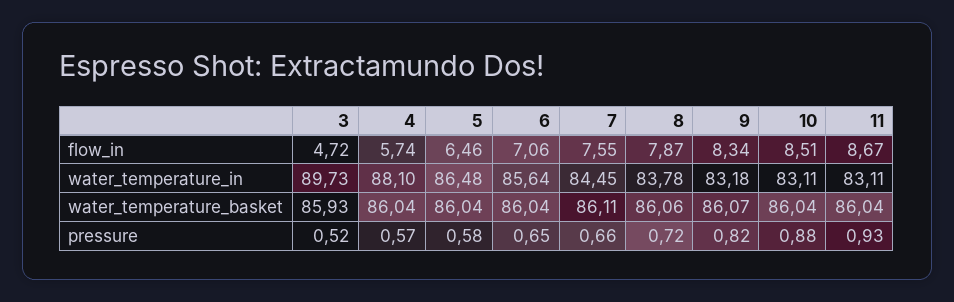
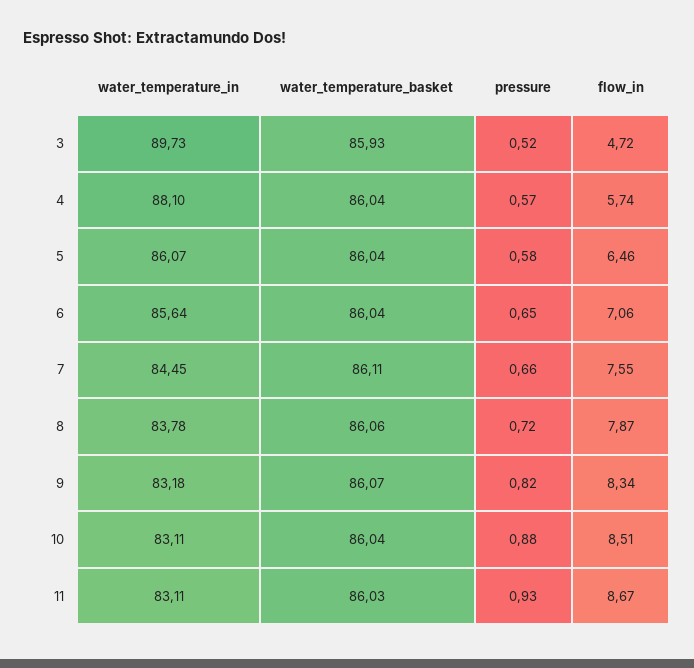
5, water_temperature_in: 86.48 -> 86.07
11, water_temperature_basket: 86.04 -> 86.03

